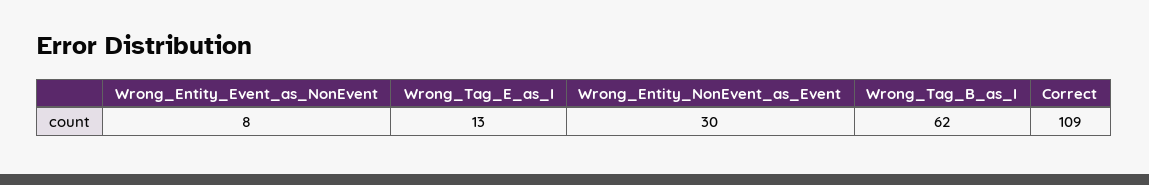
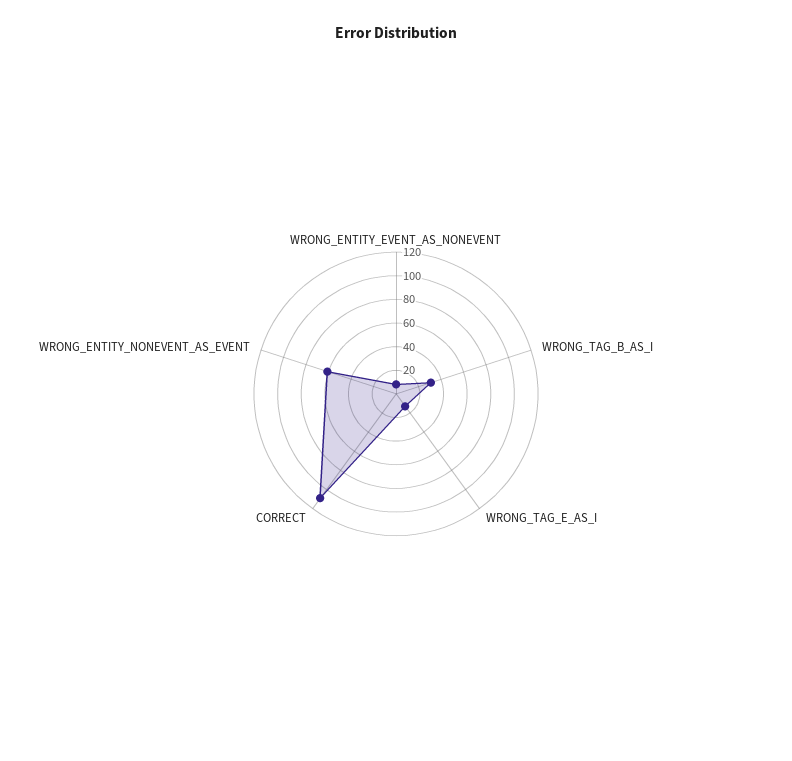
Wrong_Entity_NonEvent_as_Event: 30 -> 60
Wrong_Tag_B_as_I: 62 -> 30

